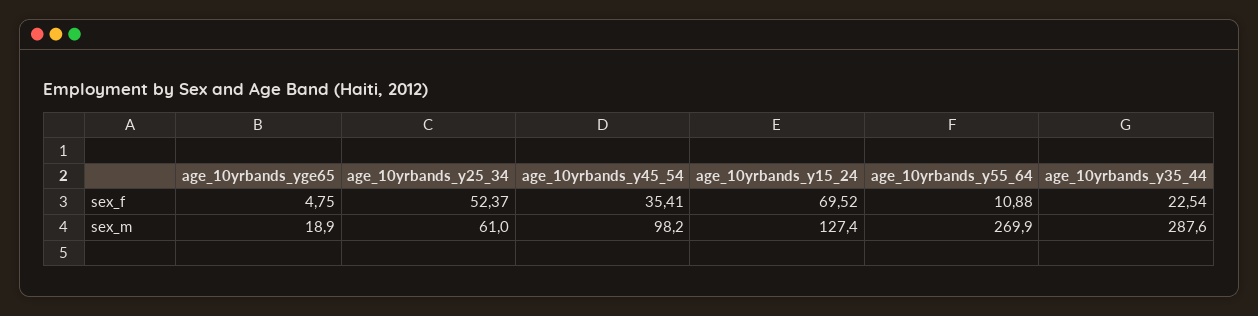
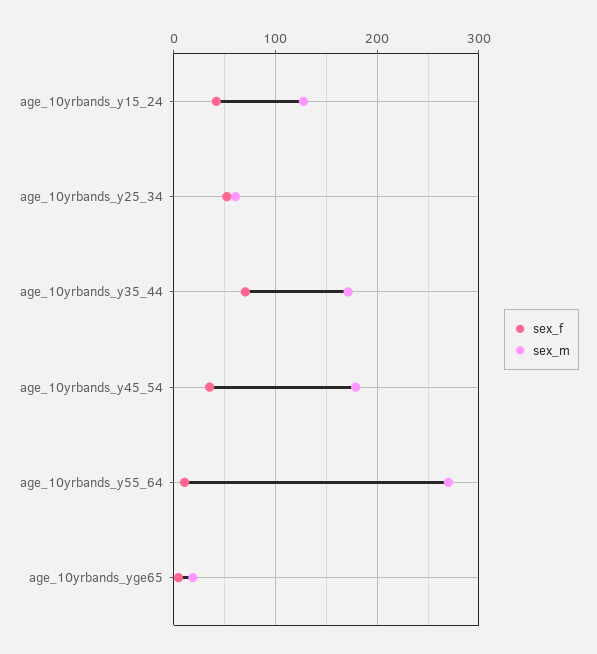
sex_f, age_10yrbands_y15_24: 69.52 -> 40
sex_f, age_10yrbands_y35_44: 22.54 -> 70
sex_m, age_10yrbands_y45_54: 98.2 -> 180
sex_m, age_10yrbands_y35_44: 287.6 -> 170

